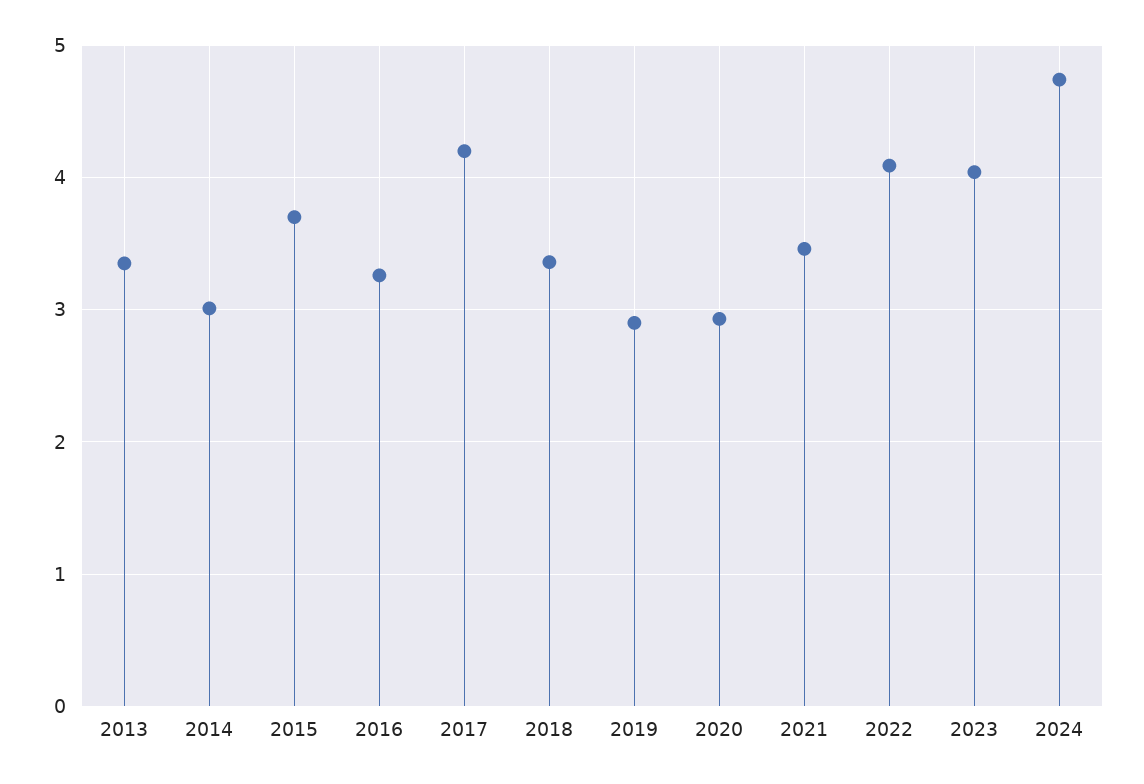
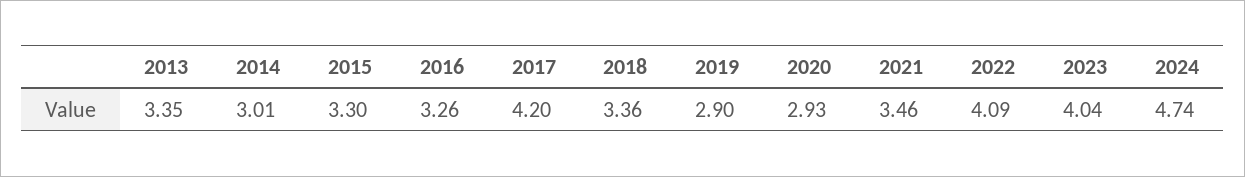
2015: 3.7 -> 3.3

